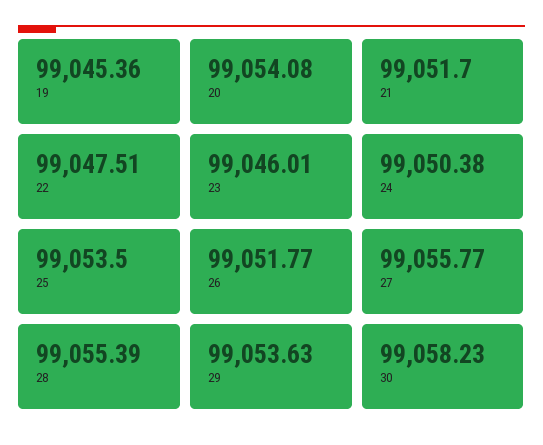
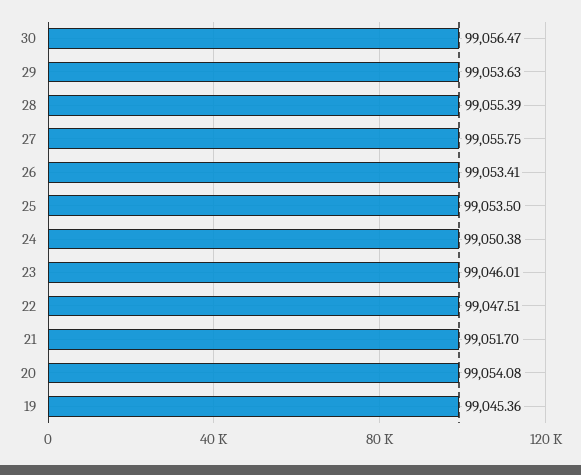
26: 99051.77 -> 99053.41
27: 99055.77 -> 99055.75
30: 99058.23 -> 99056.47

